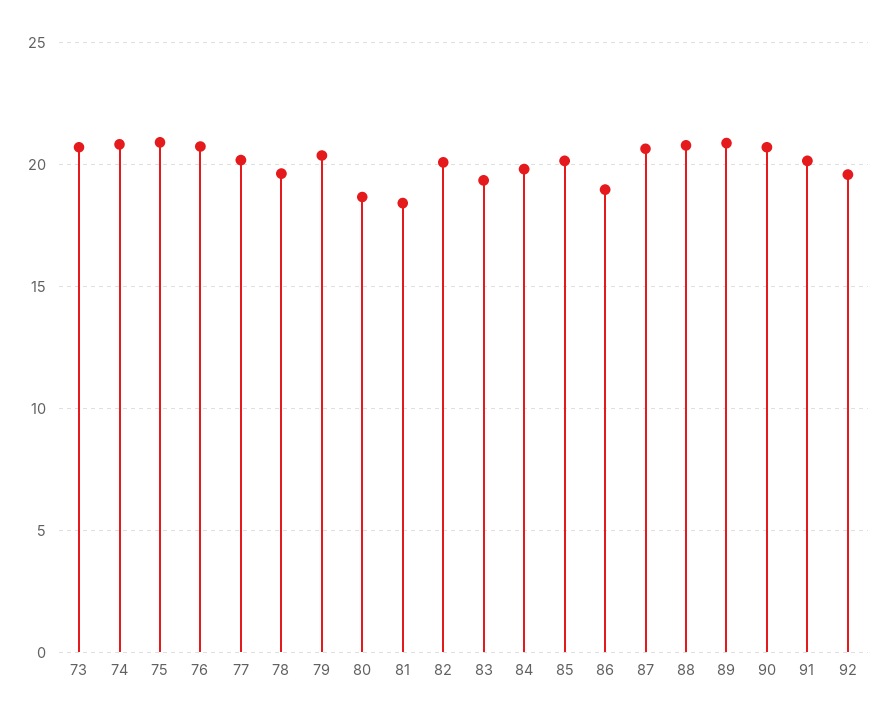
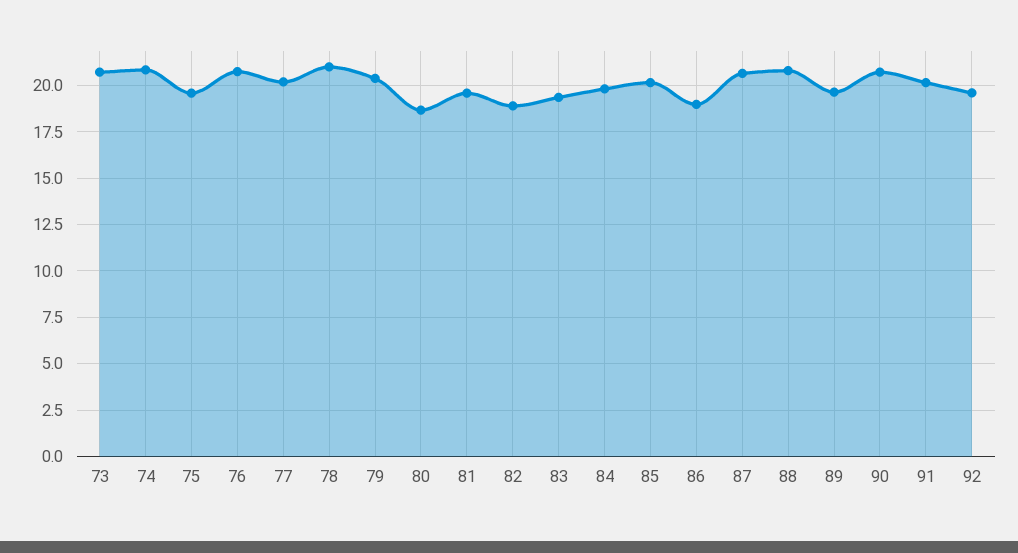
75: 21 -> 19.5
78: 19.5 -> 21
81: 18.5 -> 19.5
82: 20 -> 19
89: 21 -> 19.5

